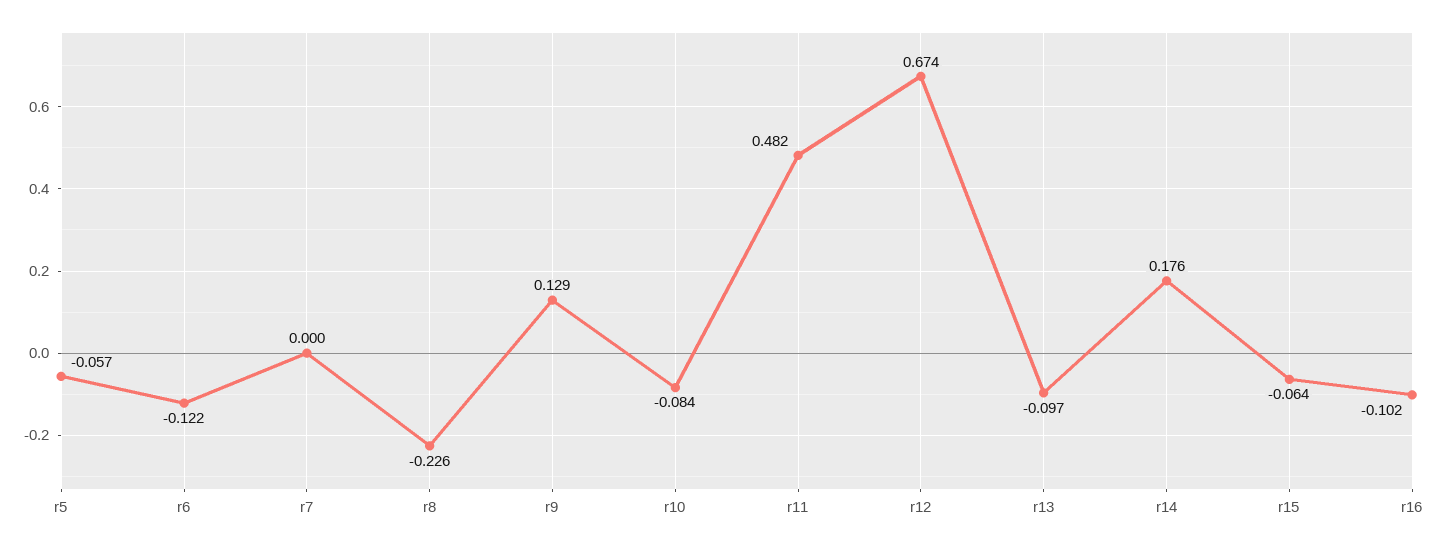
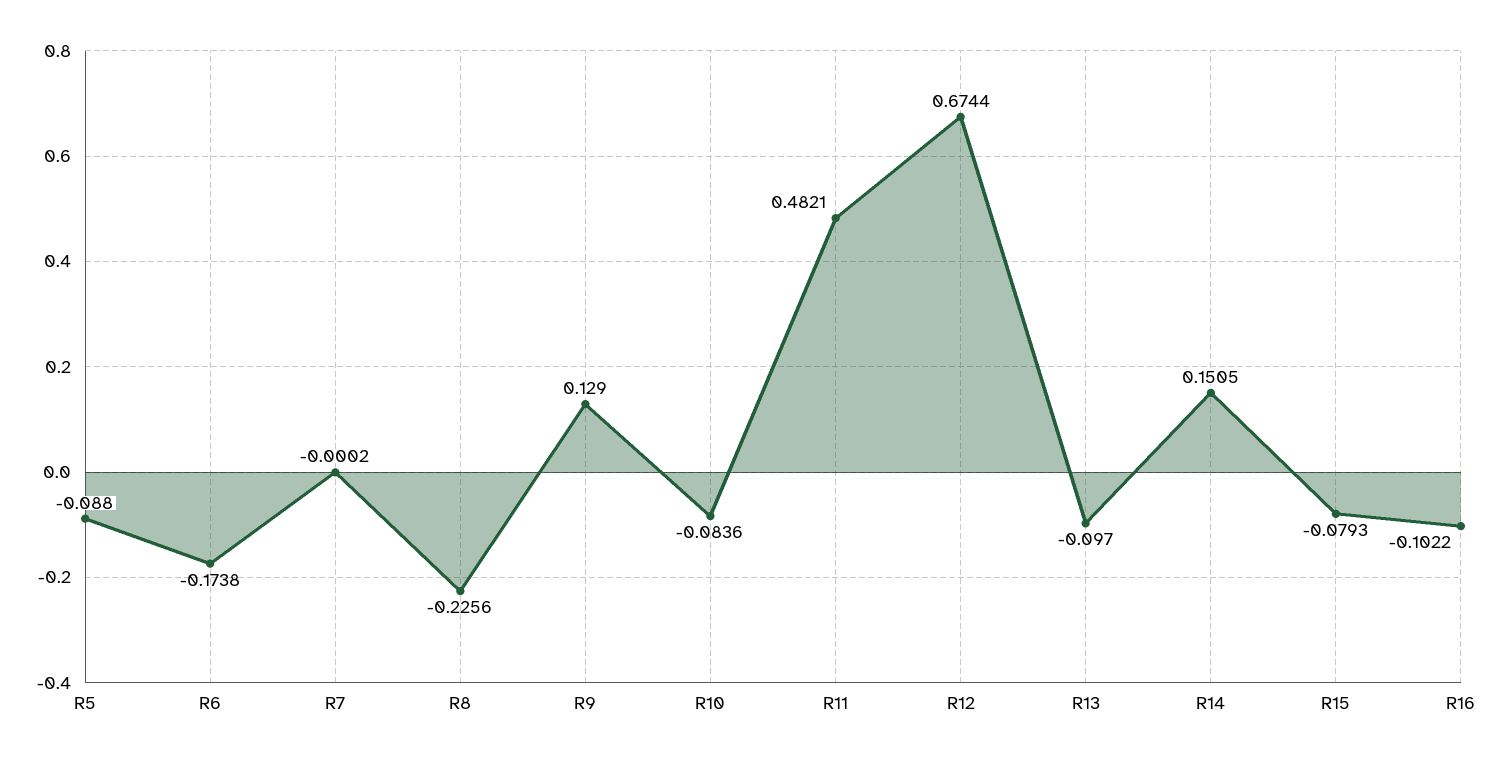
r5: -0.057 -> -0.088
r6: -0.122 -> -0.1738
r14: 0.176 -> 0.1505
r15: -0.064 -> -0.0793

